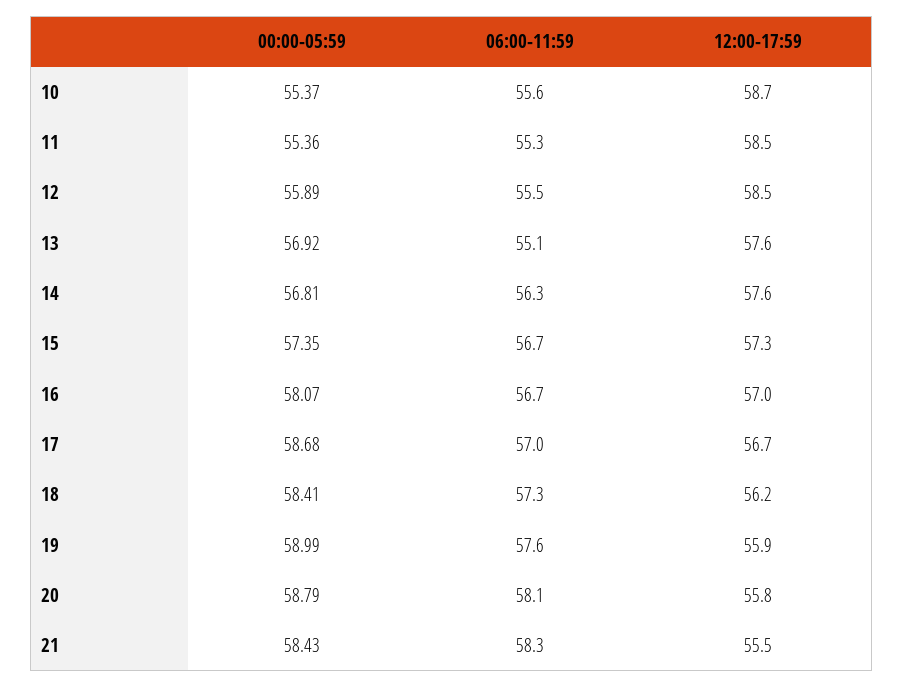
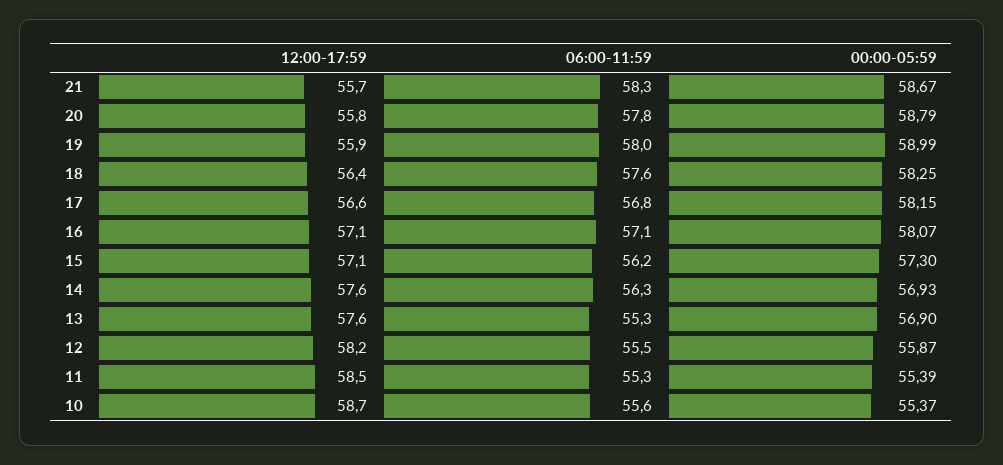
00:00-05:59, 11: 55.36 -> 55.39
00:00-05:59, 12: 55.89 -> 55.87
12:00-17:59, 12: 58.5 -> 58.2
00:00-05:59, 13: 56.92 -> 56.9
06:00-11:59, 13: 55.1 -> 55.3
00:00-05:59, 14: 56.81 -> 56.93
00:00-05:59, 15: 57.35 -> 57.3
06:00-11:59, 15: 56.7 -> 56.2
12:00-17:59, 15: 57.3 -> 57.1
06:00-11:59, 16: 56.7 -> 57.1
12:00-17:59, 16: 57 -> 57.1
00:00-05:59, 17: 58.68 -> 58.15
06:00-11:59, 17: 57 -> 56.8
12:00-17:59, 17: 56.7 -> 56.6
00:00-05:59, 18: 58.41 -> 58.25
06:00-11:59, 18: 57.3 -> 57.6
12:00-17:59, 18: 56.2 -> 56.4
06:00-11:59, 19: 57.6 -> 58
06:00-11:59, 20: 58.1 -> 57.8
00:00-05:59, 21: 58.43 -> 58.67
12:00-17:59, 21: 55.5 -> 55.7

